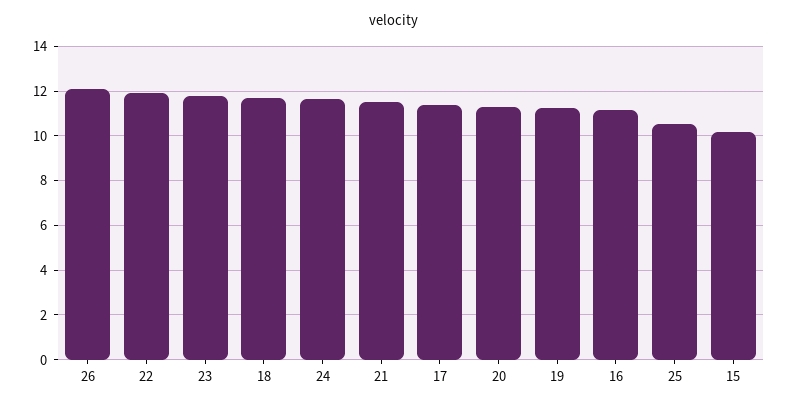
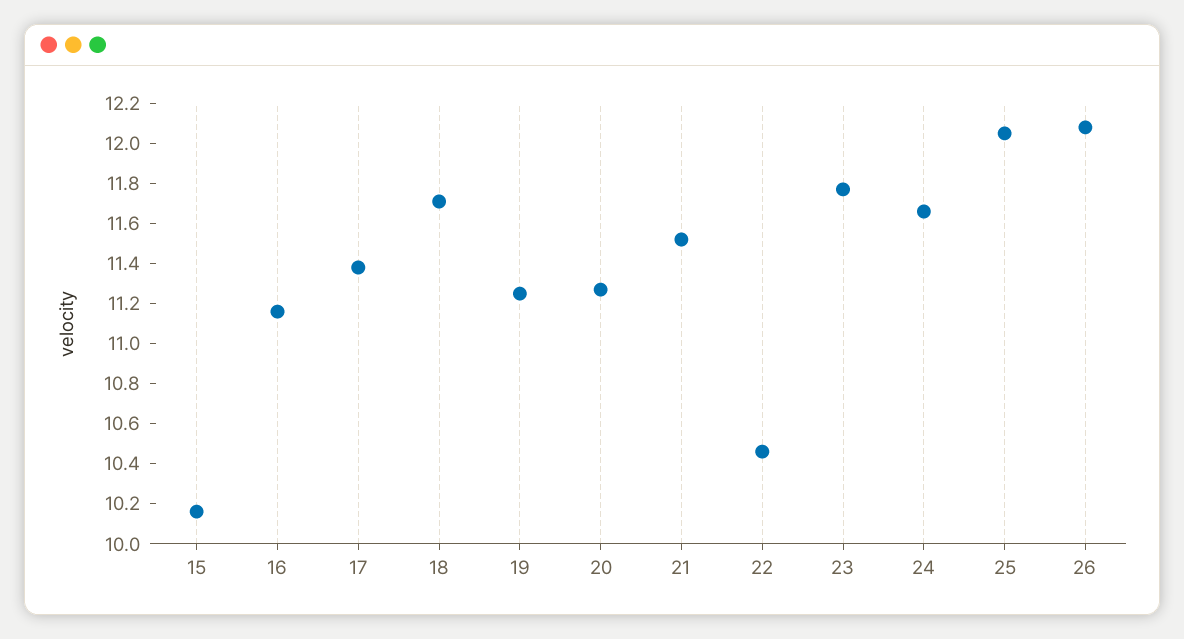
22: 12 -> 10.45
25: 10.5 -> 12.05

